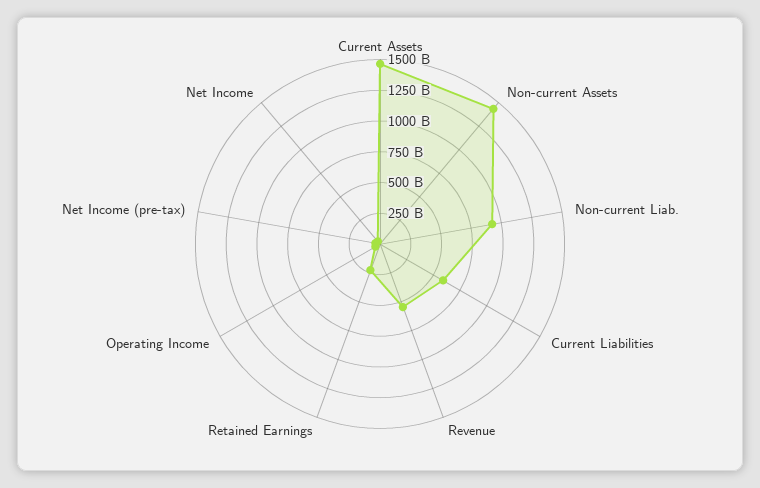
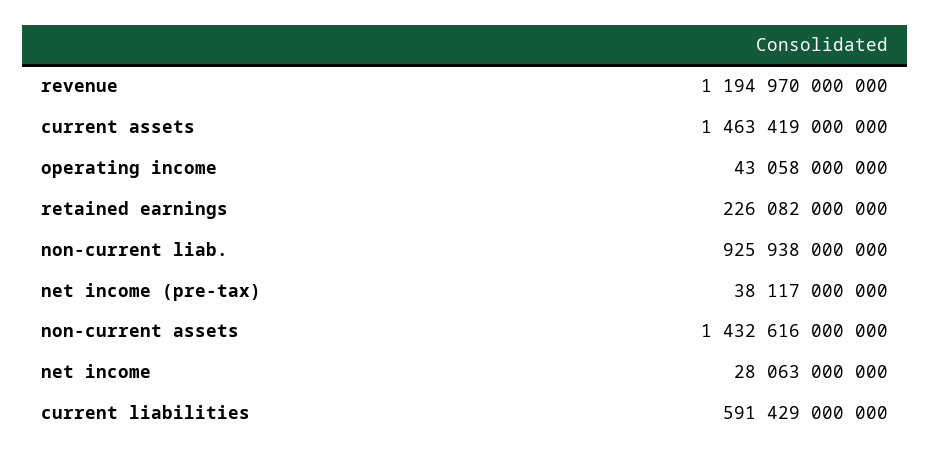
Revenue: 500000000000 -> 1194970000000

